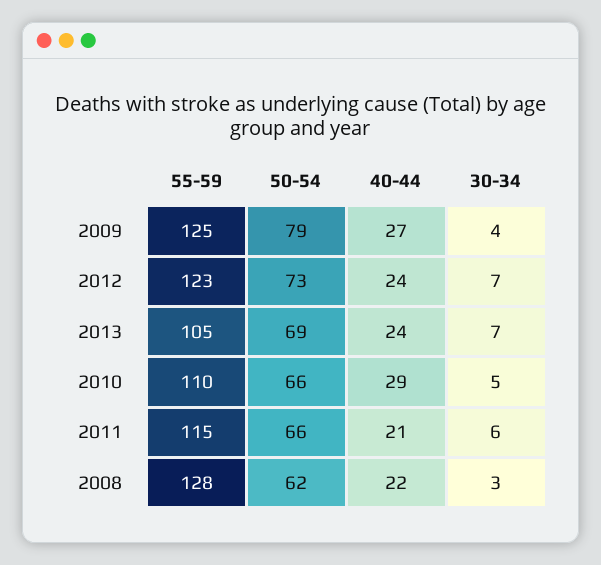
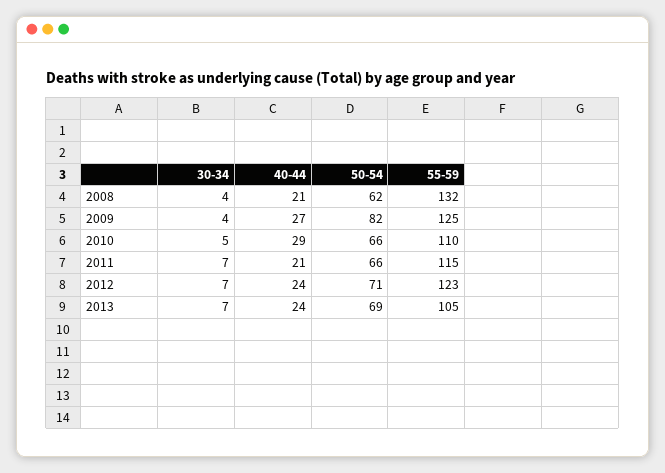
50-54, 2009: 79 -> 82
50-54, 2012: 73 -> 71
30-34, 2011: 6 -> 7
55-59, 2008: 128 -> 132
40-44, 2008: 22 -> 21
30-34, 2008: 3 -> 4

